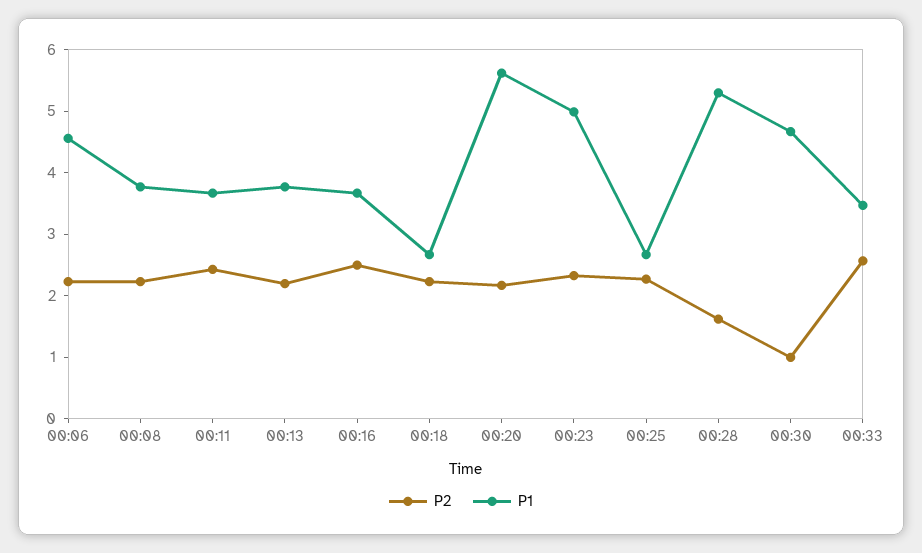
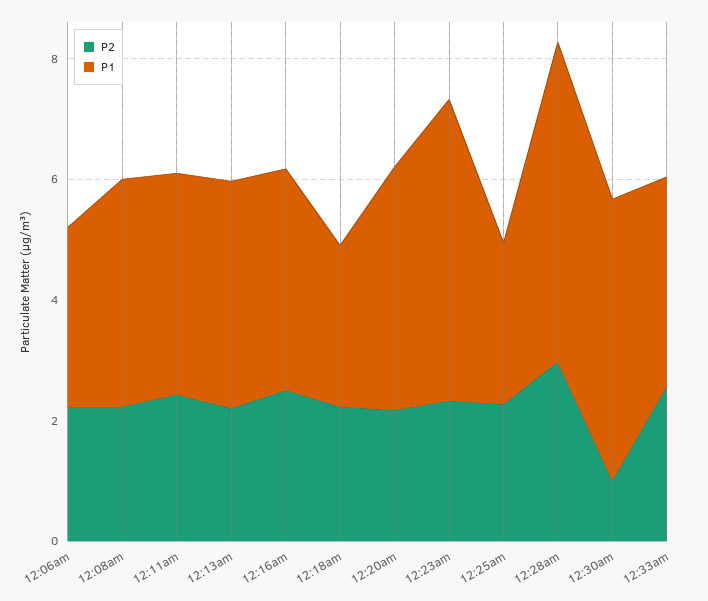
P1, 00:06: 4.6 -> 3
P1, 00:20: 5.6 -> 4
P2, 00:28: 1.6 -> 3

